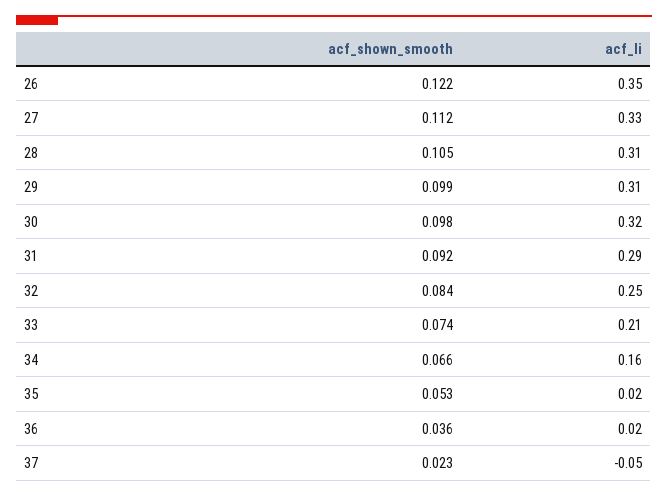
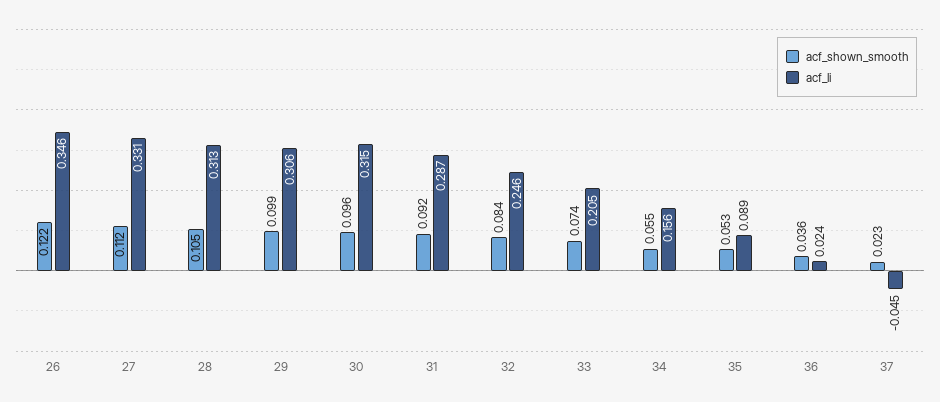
acf_shown_smooth, 30: 0.098 -> 0.096
acf_shown_smooth, 34: 0.066 -> 0.055
acf_li, 35: 0.02 -> 0.089

